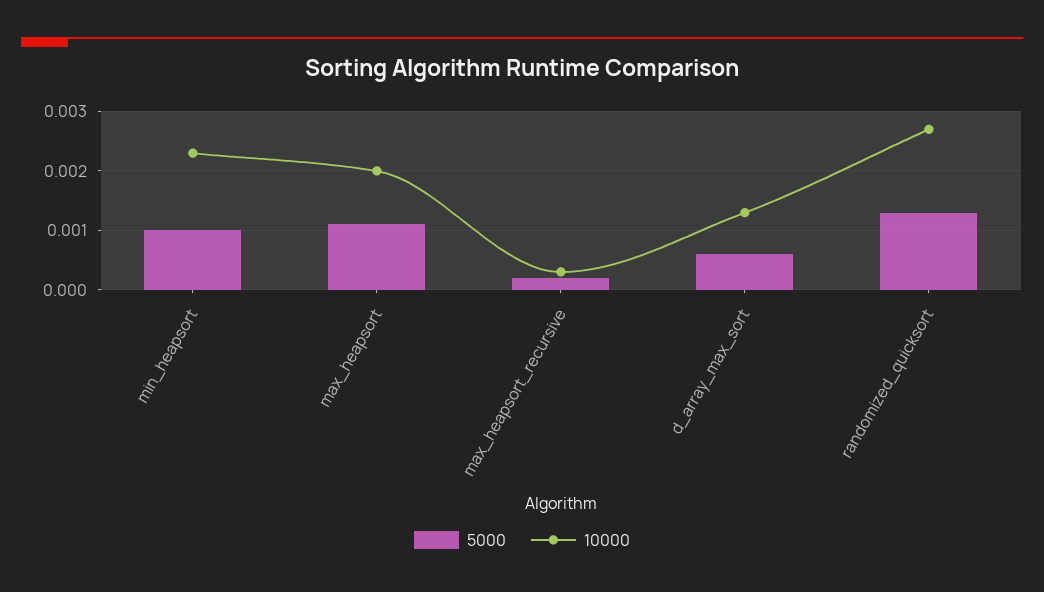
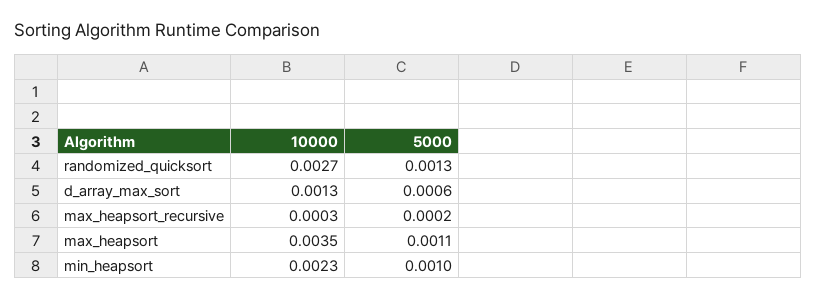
10000, max_heapsort: 0.002 -> 0.0035

